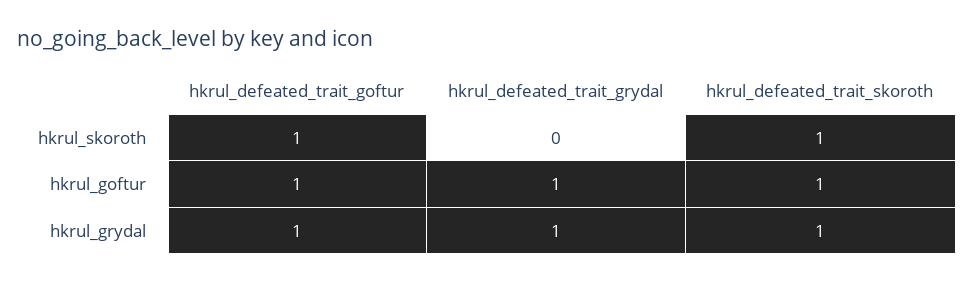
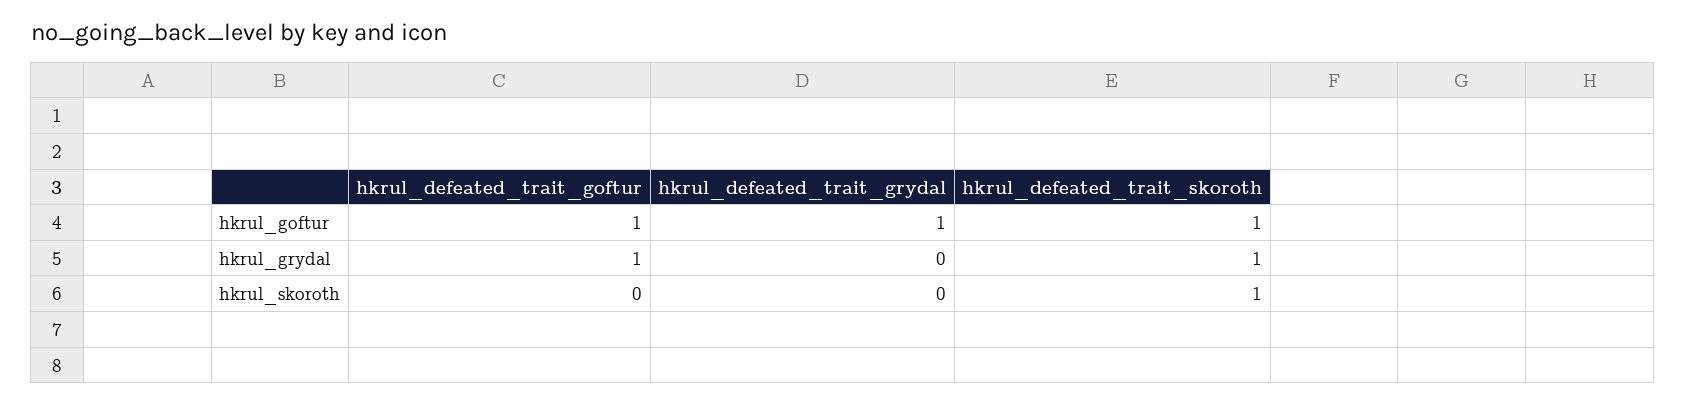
hkrul_defeated_trait_goftur, hkrul_skoroth: 1 -> 0
hkrul_defeated_trait_grydal, hkrul_grydal: 1 -> 0

